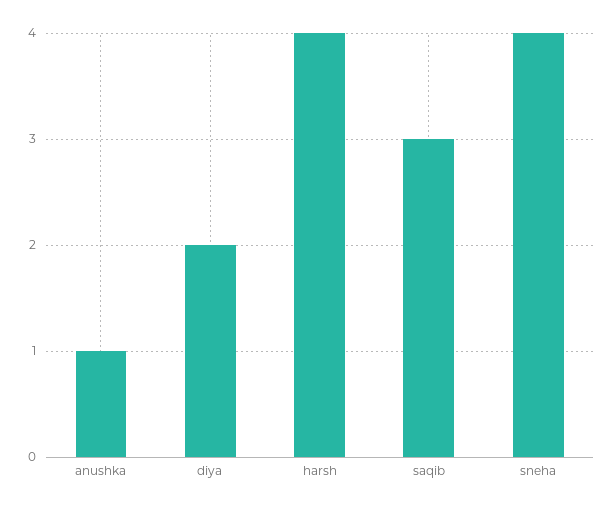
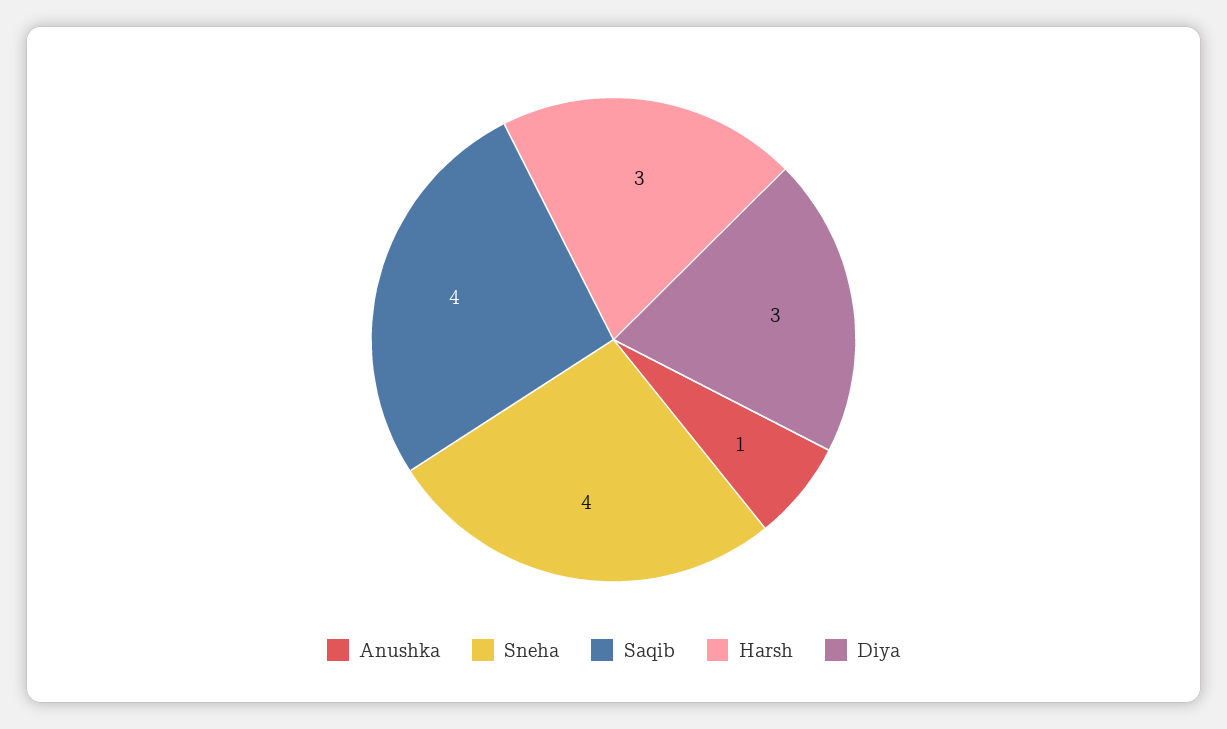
diya: 2 -> 3
harsh: 4 -> 3
saqib: 3 -> 4

